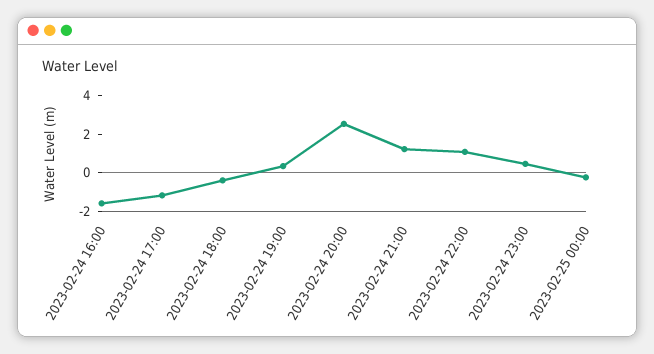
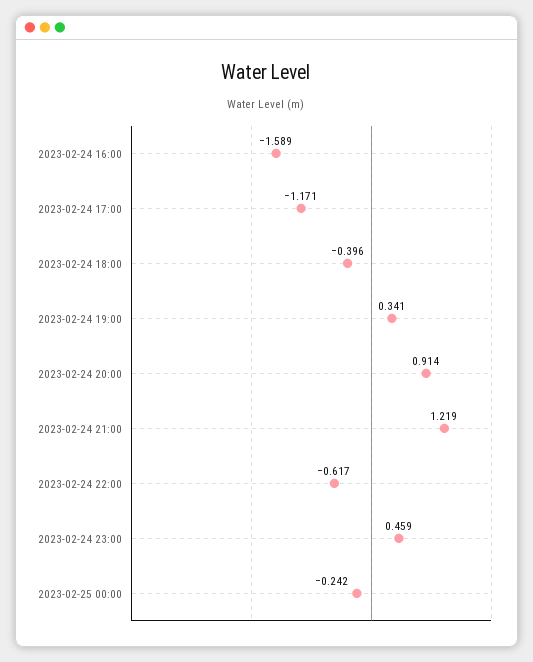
2023-02-24 20:00: 2.5 -> 0.914
2023-02-24 22:00: 1 -> -0.617

